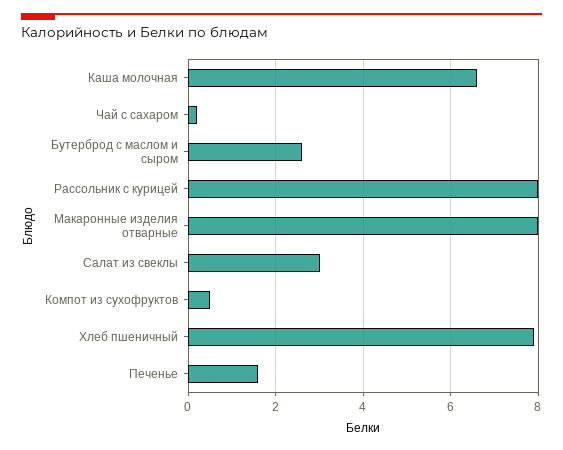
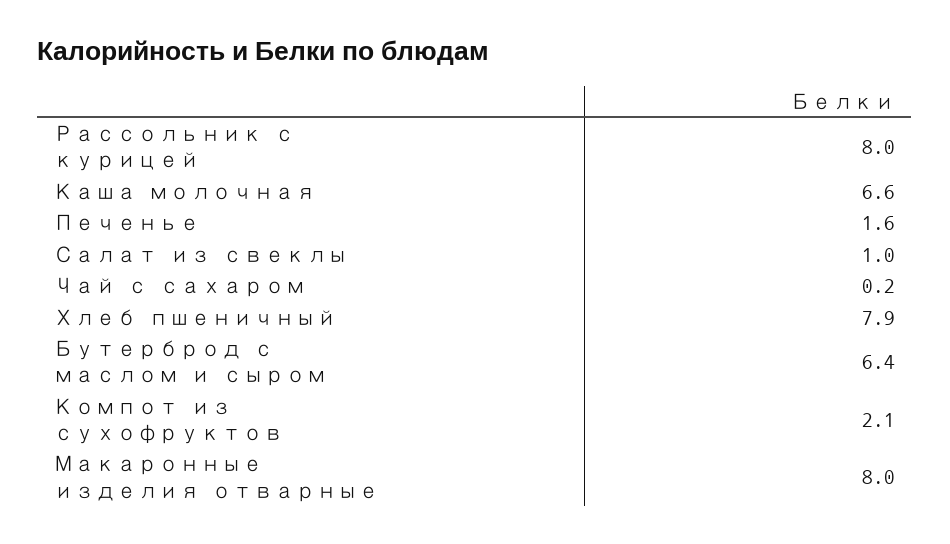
Бутерброд с маслом и сыром: 2.5 -> 6.4
Салат из свеклы: 3 -> 1
Компот из сухофруктов: 0.5 -> 2.1

